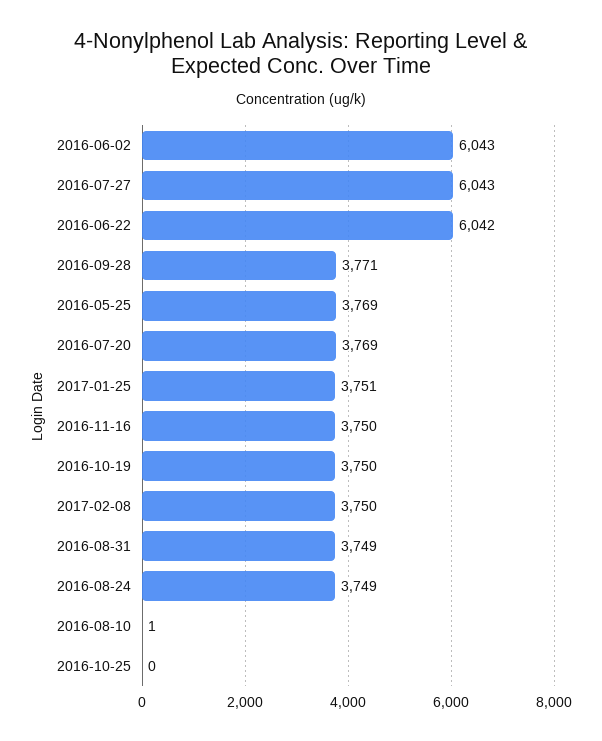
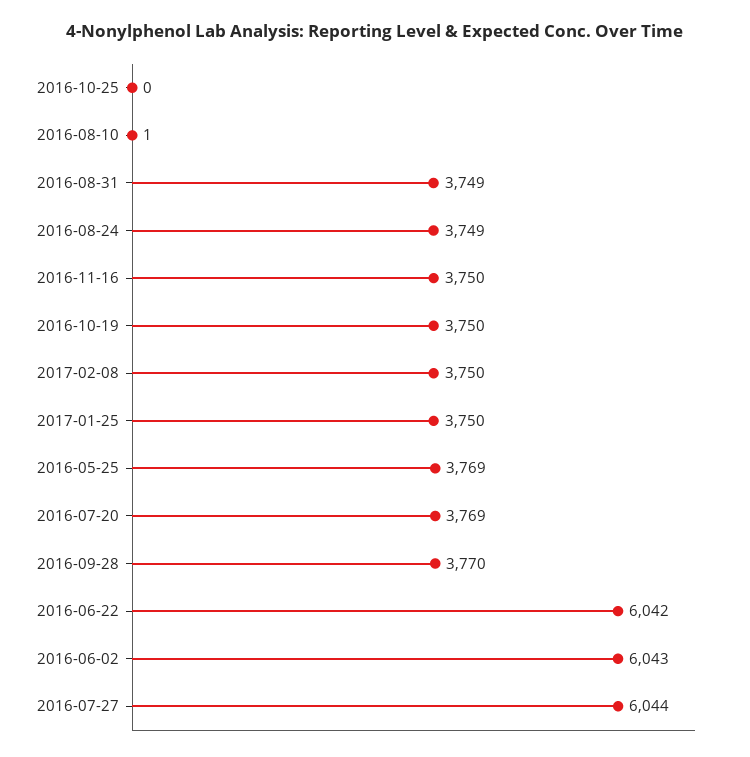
2016-07-27: 6043 -> 6044
2016-09-28: 3771 -> 3770
2017-01-25: 3751 -> 3750

